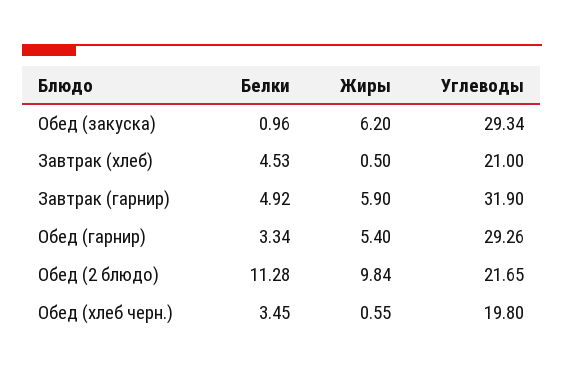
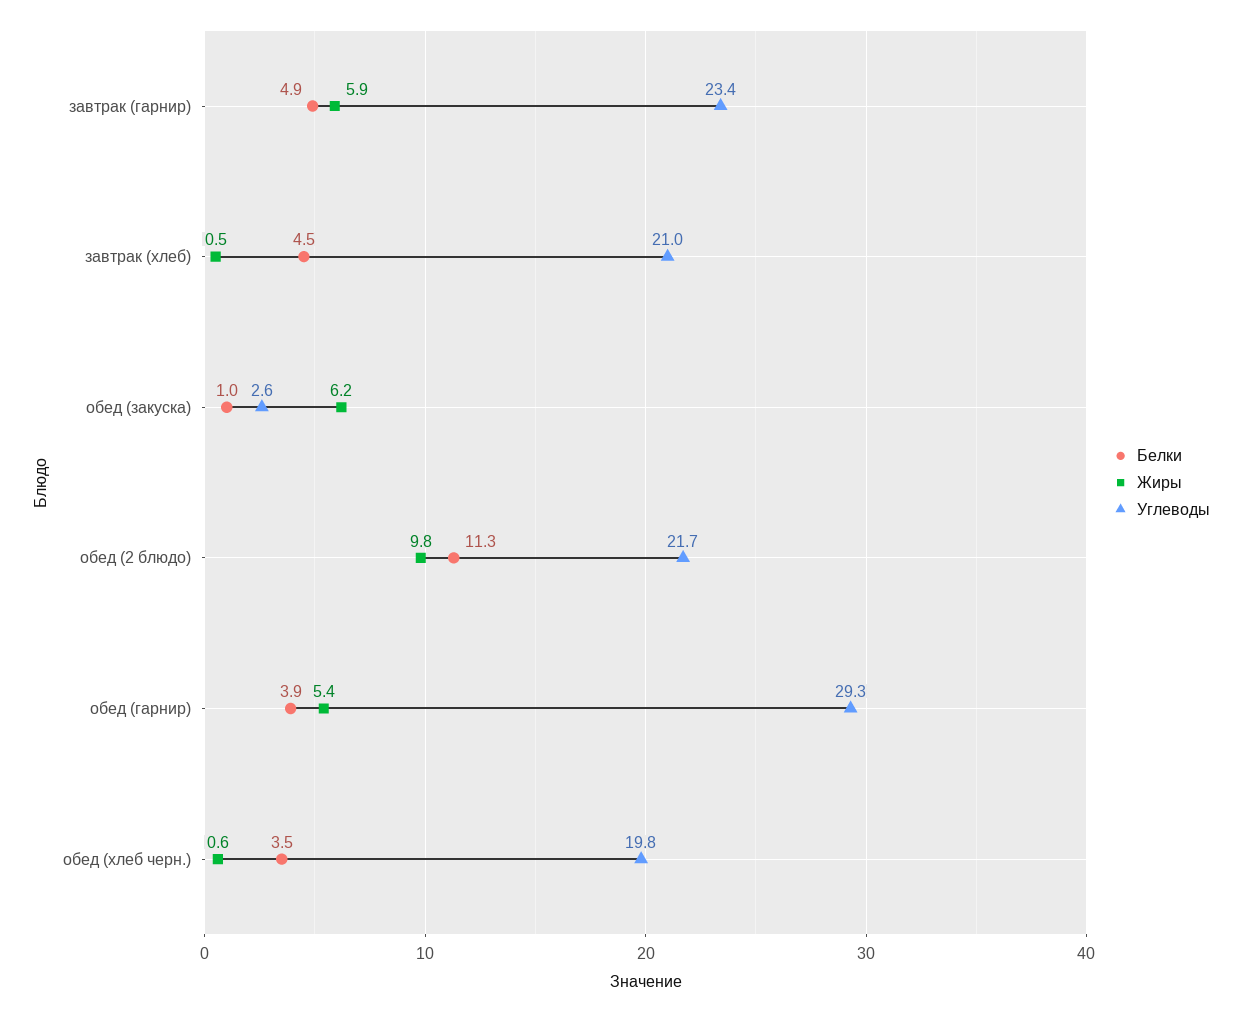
Углеводы, Обед (закуска): 29.34 -> 2.6
Углеводы, Завтрак (гарнир): 31.9 -> 23.4
Белки, Обед (гарнир): 3.34 -> 3.9

